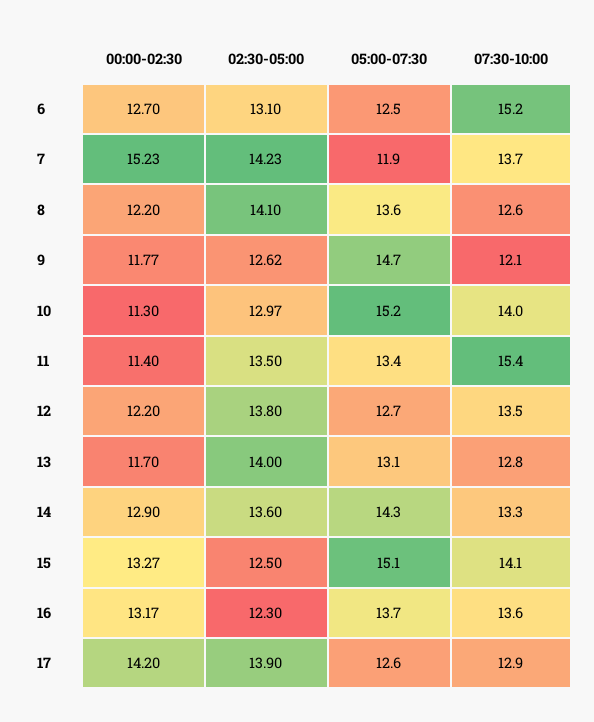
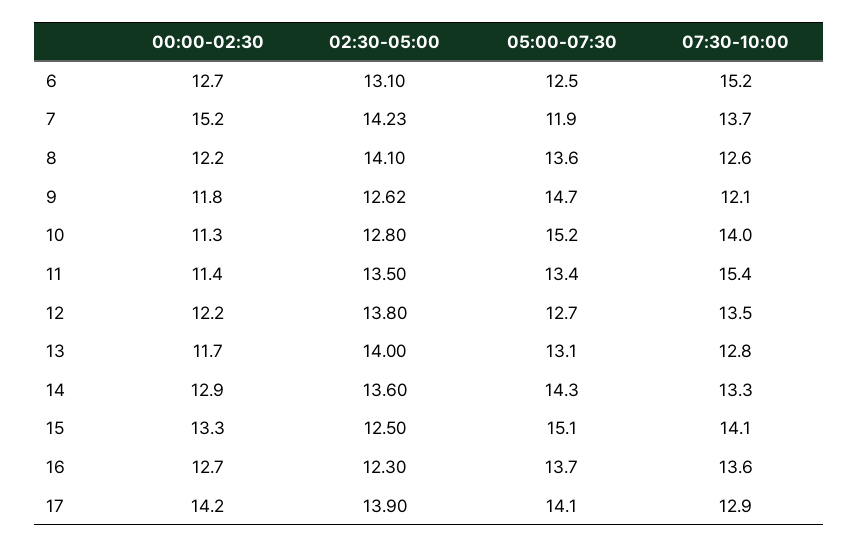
02:30-05:00, 10: 12.97 -> 12.8
00:00-02:30, 16: 13.17 -> 12.7
05:00-07:30, 17: 12.6 -> 14.1

